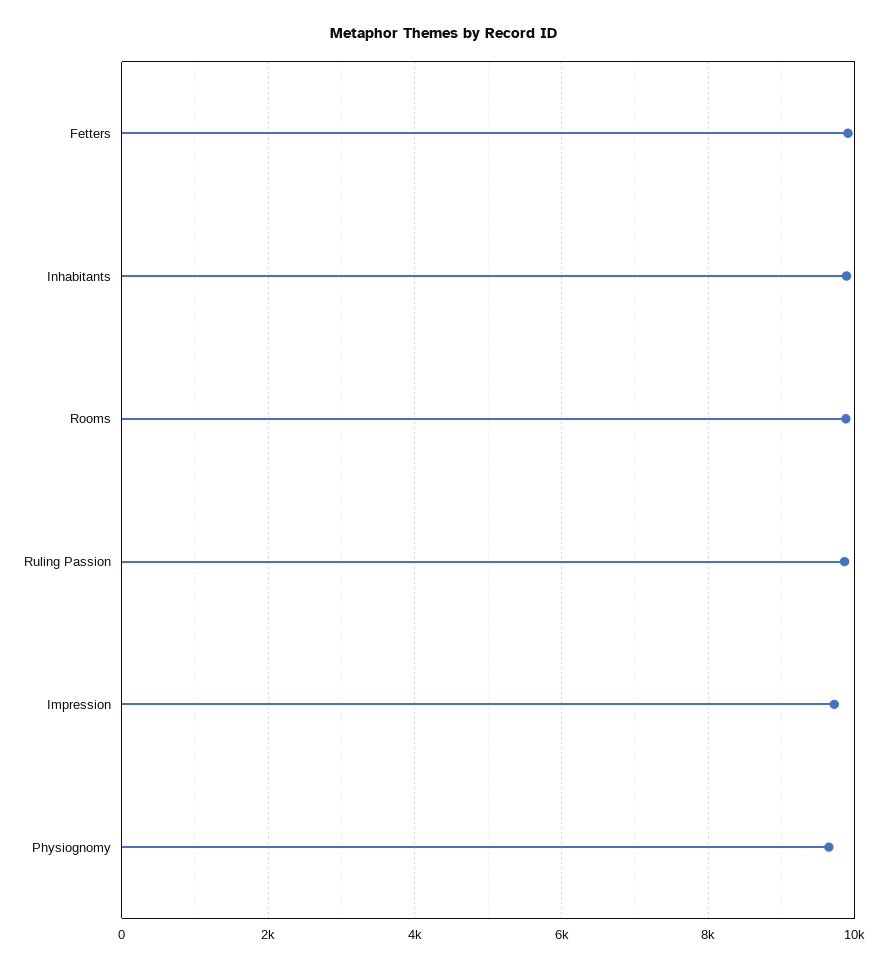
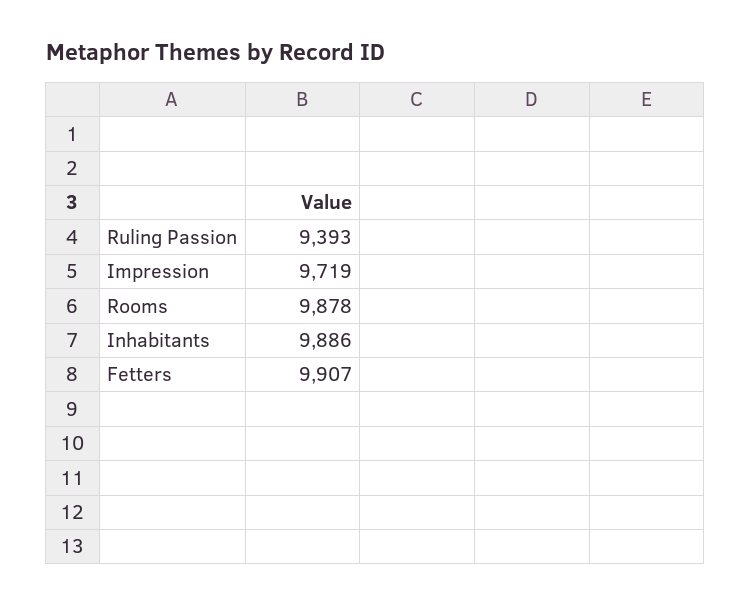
Ruling Passion: 9800 -> 9393
Physiognomy: 9600 -> none

